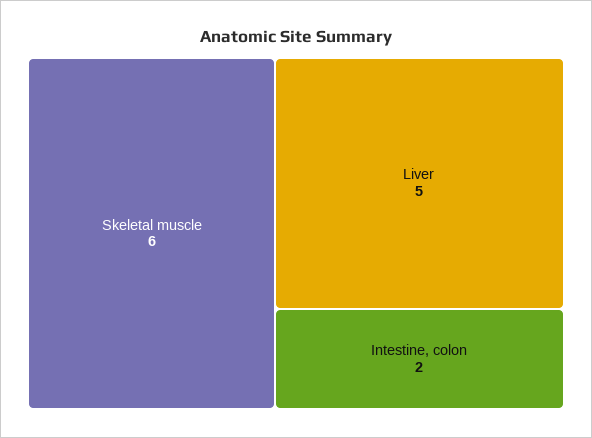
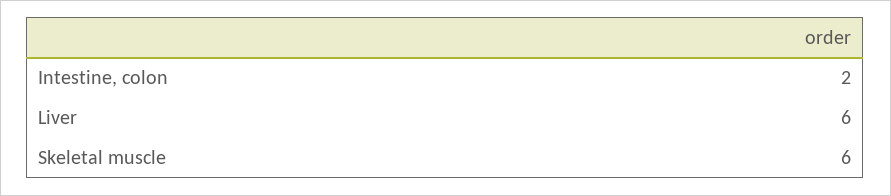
Liver: 5 -> 6

